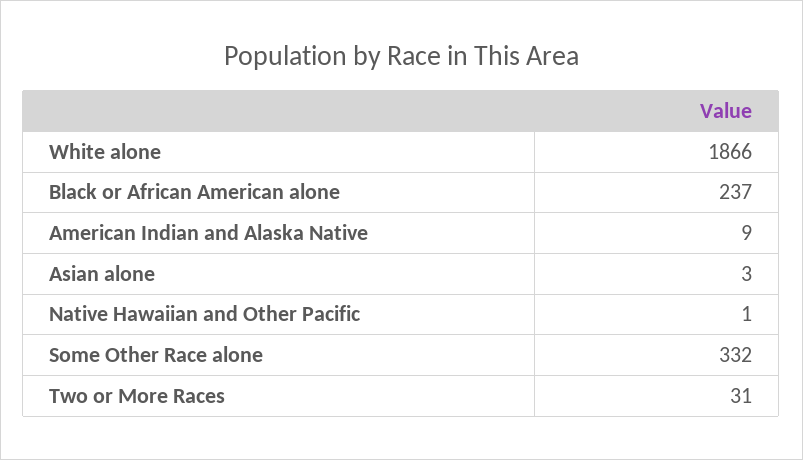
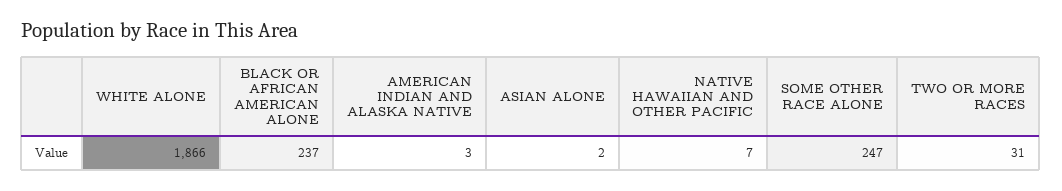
American Indian and Alaska Native: 9 -> 3
Asian alone: 3 -> 2
Native Hawaiian and Other Pacific: 1 -> 7
Some Other Race alone: 332 -> 247

